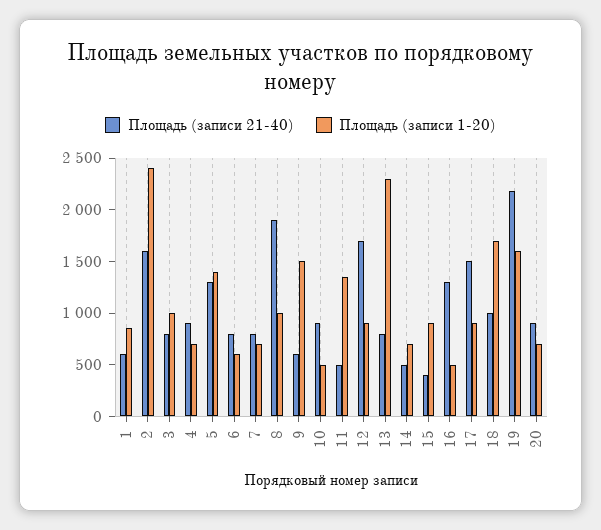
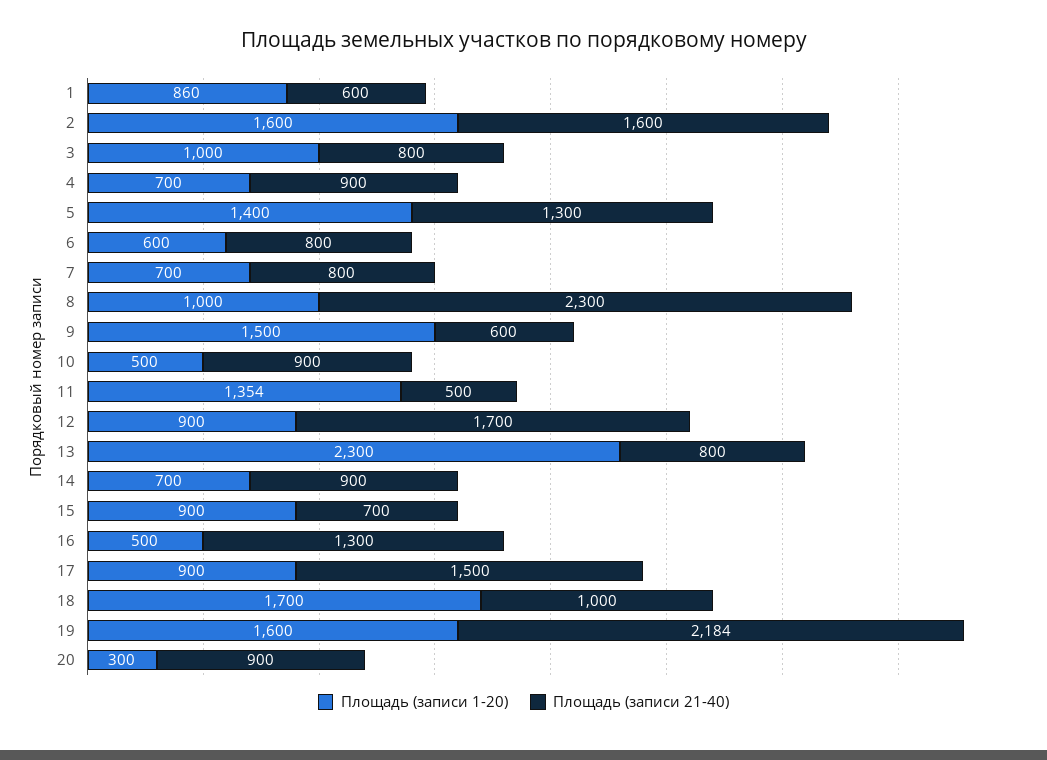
Площадь (записи 1-20), 2: 2400 -> 1600
Площадь (записи 21-40), 8: 1900 -> 2300
Площадь (записи 21-40), 14: 500 -> 900
Площадь (записи 21-40), 15: 400 -> 700
Площадь (записи 1-20), 20: 700 -> 300

